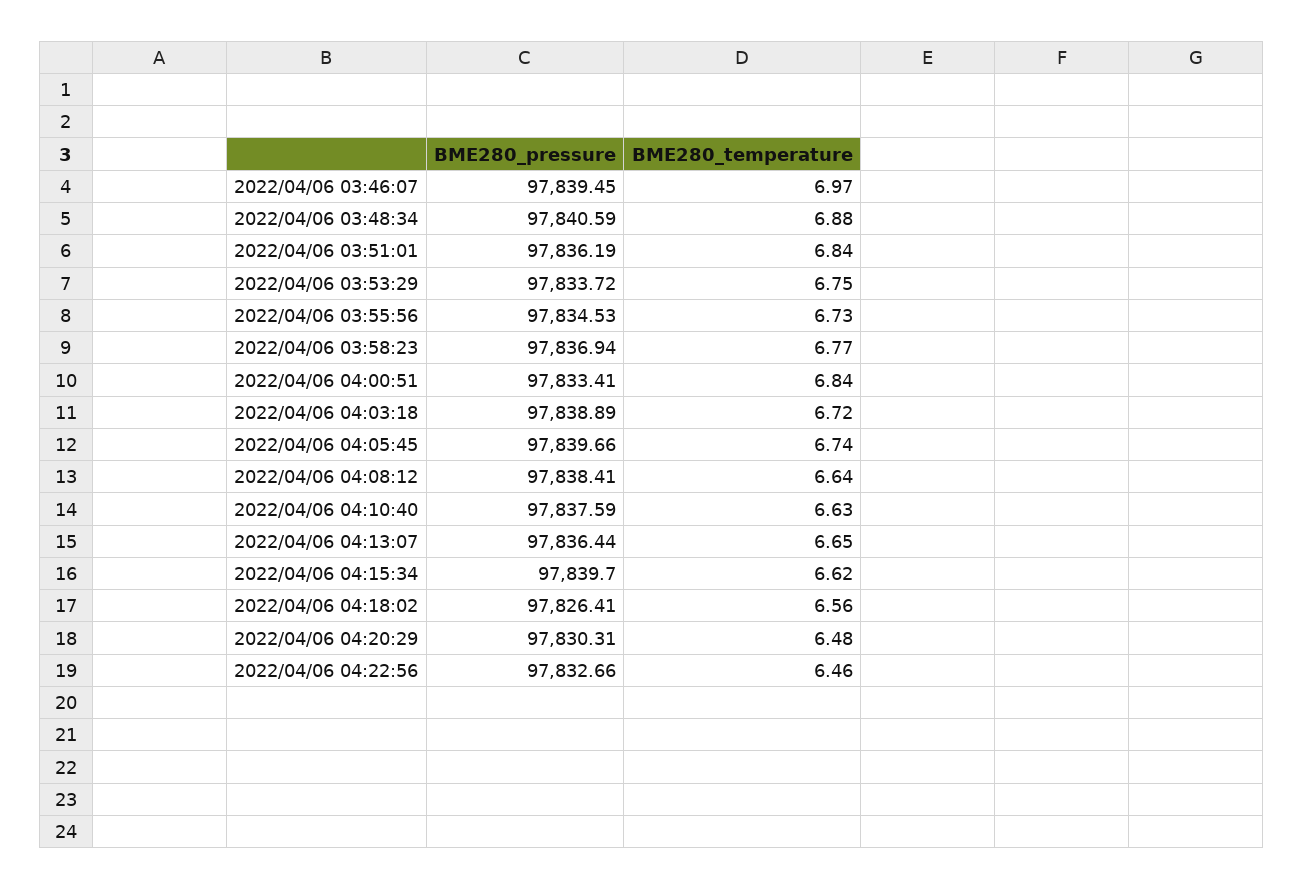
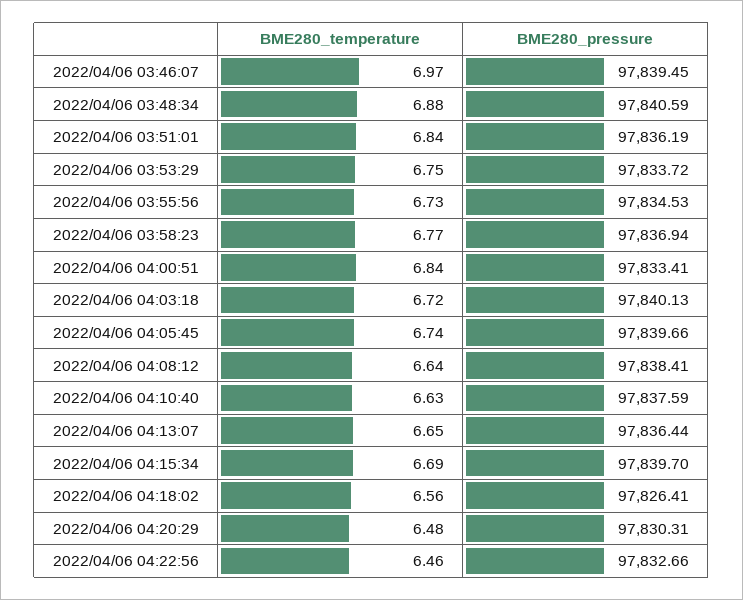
BME280_pressure, 2022/04/06 04:03:18: 97838.89 -> 97840.13
BME280_temperature, 2022/04/06 04:15:34: 6.62 -> 6.69

